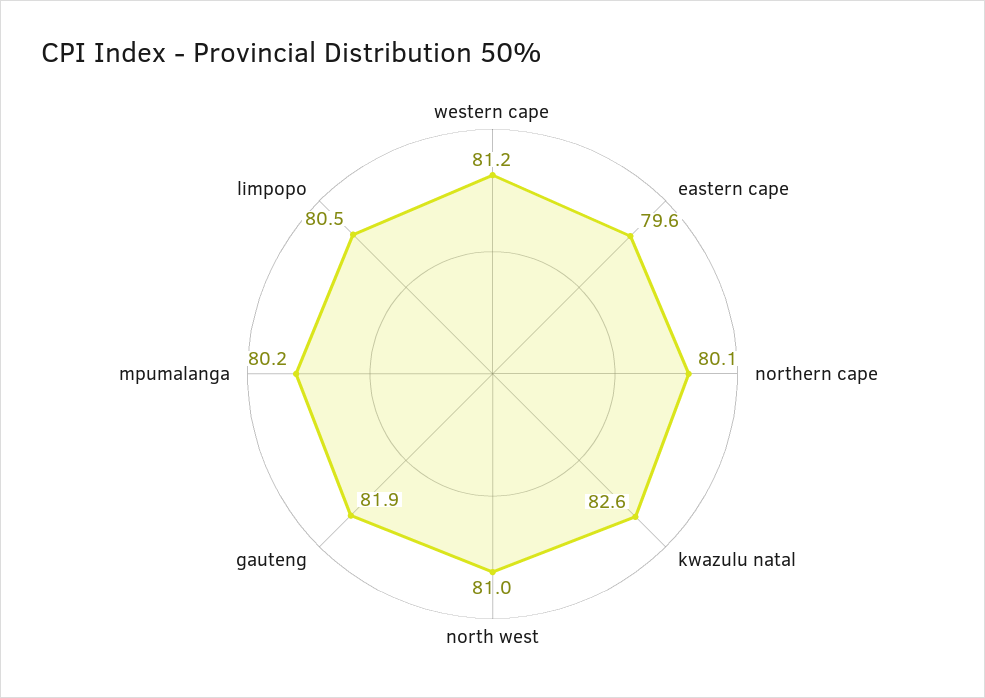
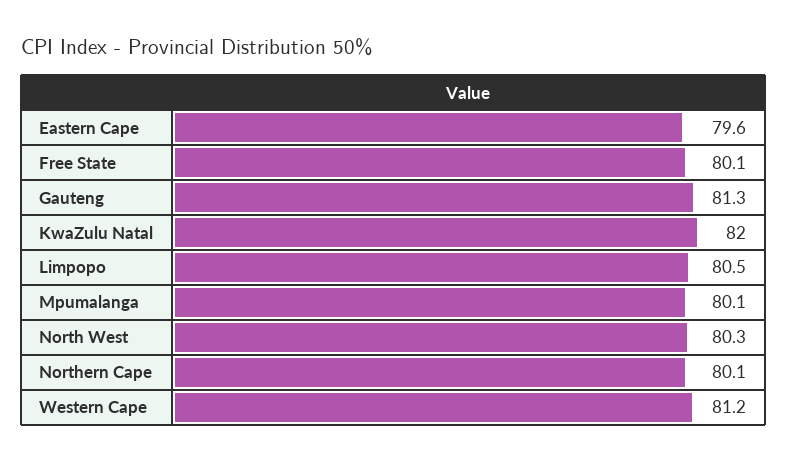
kwazulu natal: 82.6 -> 82
north west: 81 -> 80.3
gauteng: 81.9 -> 81.3
mpumalanga: 80.2 -> 80.1
Free State: none -> 80.1

